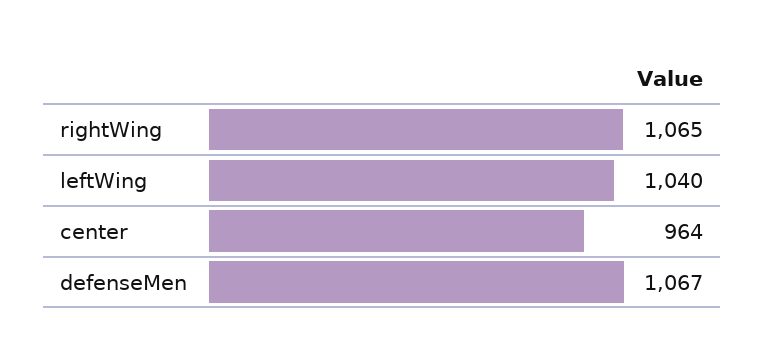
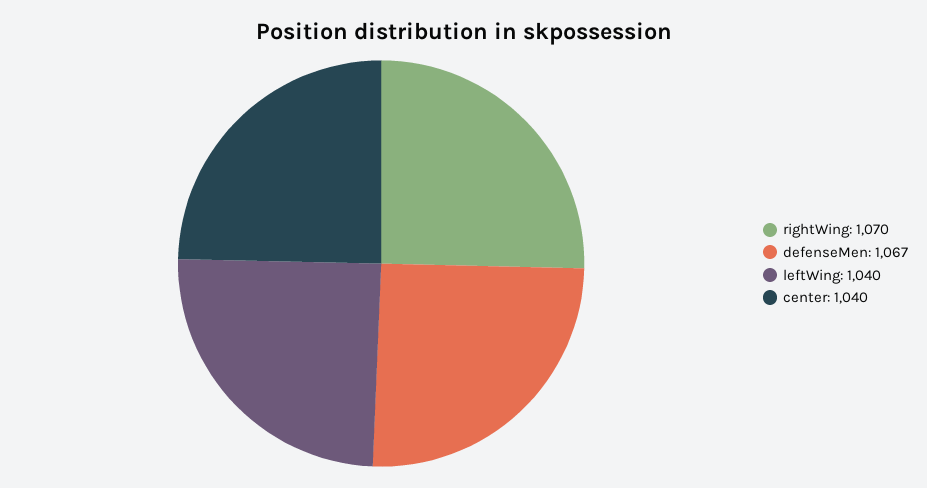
rightWing: 1065 -> 1070
center: 964 -> 1040

